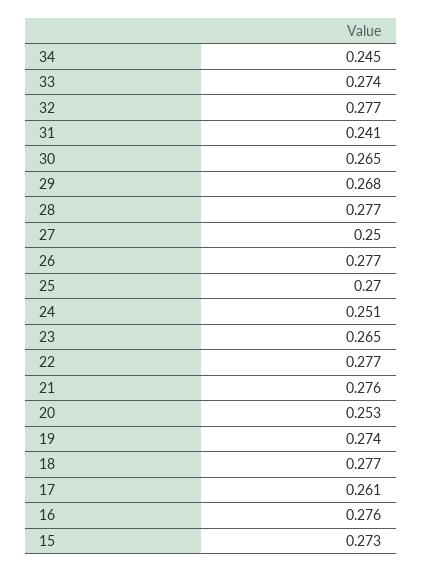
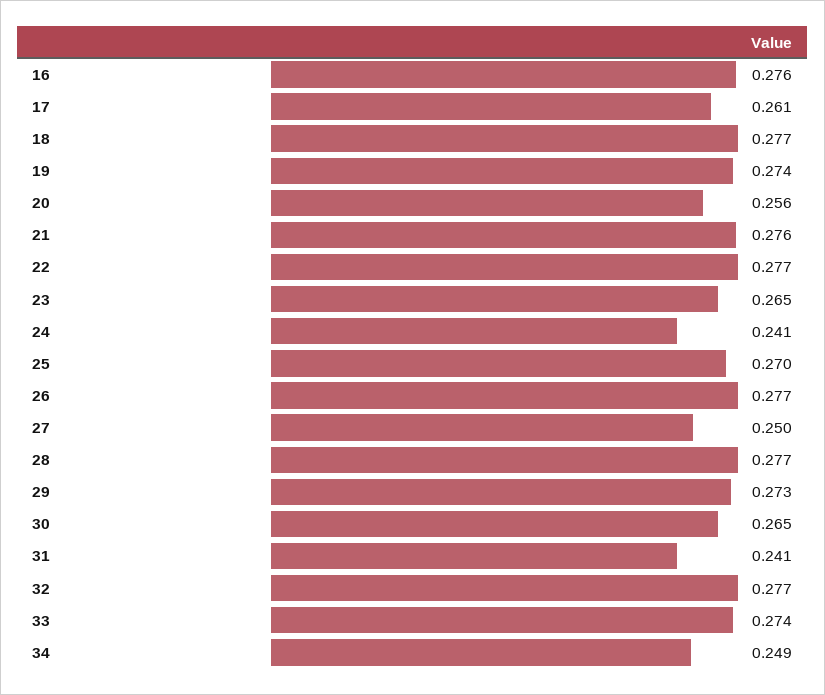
34: 0.245 -> 0.249
29: 0.268 -> 0.273
24: 0.251 -> 0.241
20: 0.253 -> 0.256
15: 0.273 -> none

